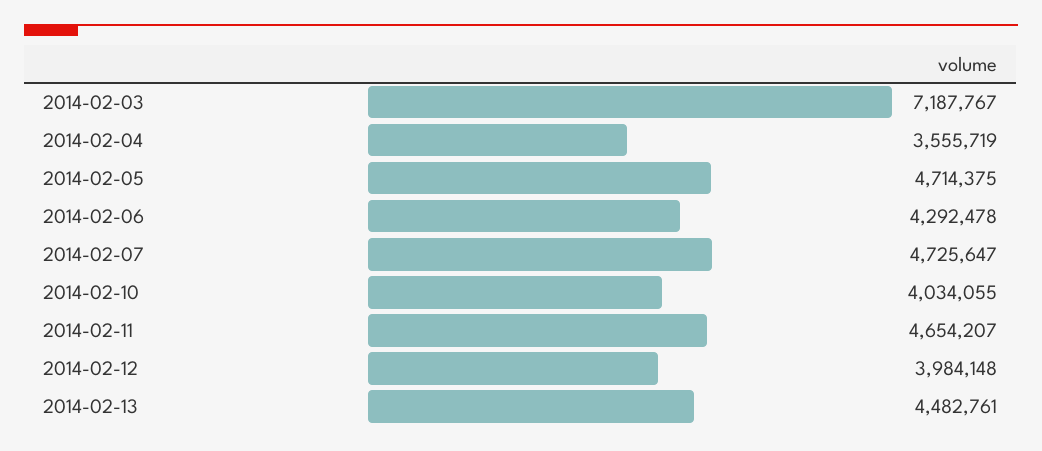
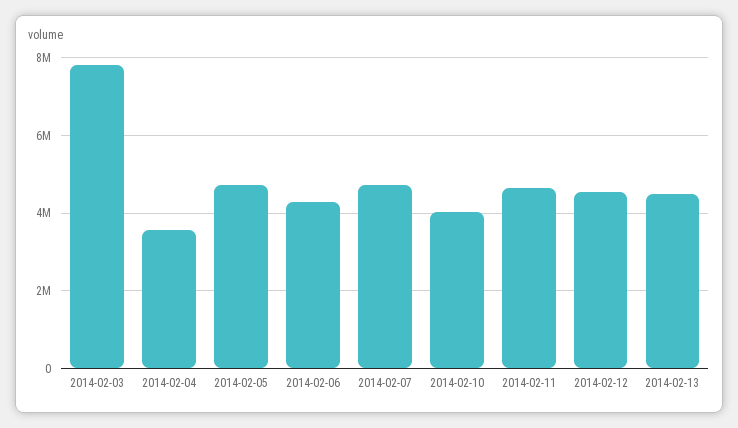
2014-02-03: 7187767 -> 7800000
2014-02-12: 3984148 -> 4600000

